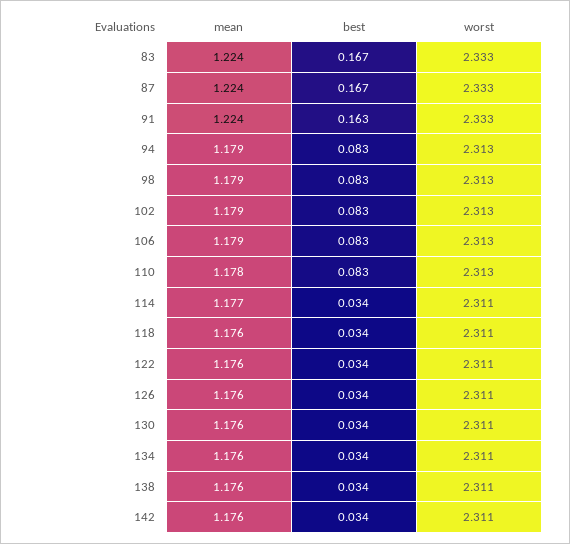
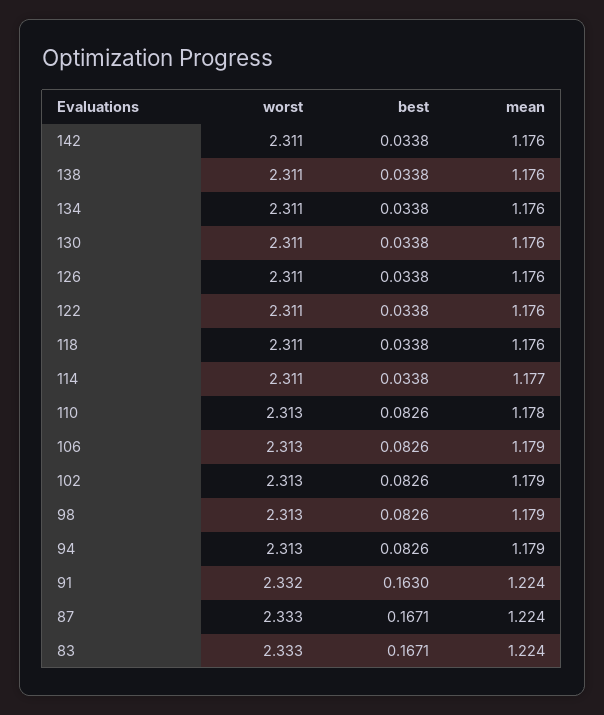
worst, 91: 2.333 -> 2.332

